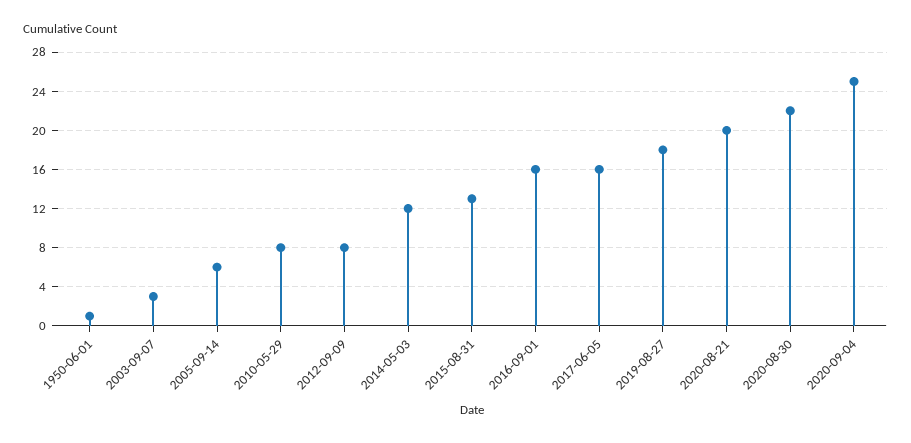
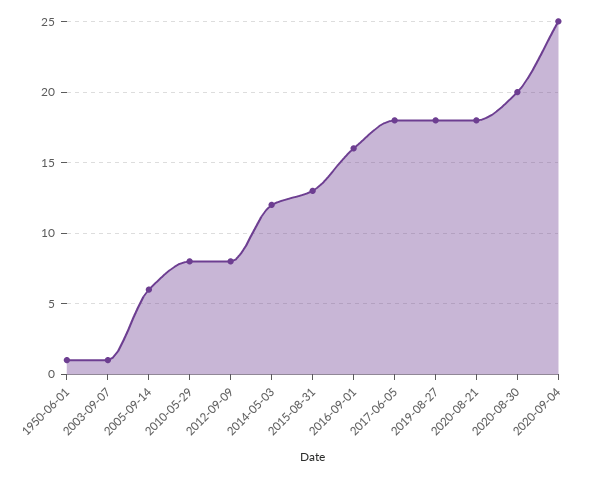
2003-09-07: 3 -> 1
2017-06-05: 16 -> 18
2020-08-21: 20 -> 18
2020-08-30: 22 -> 20

